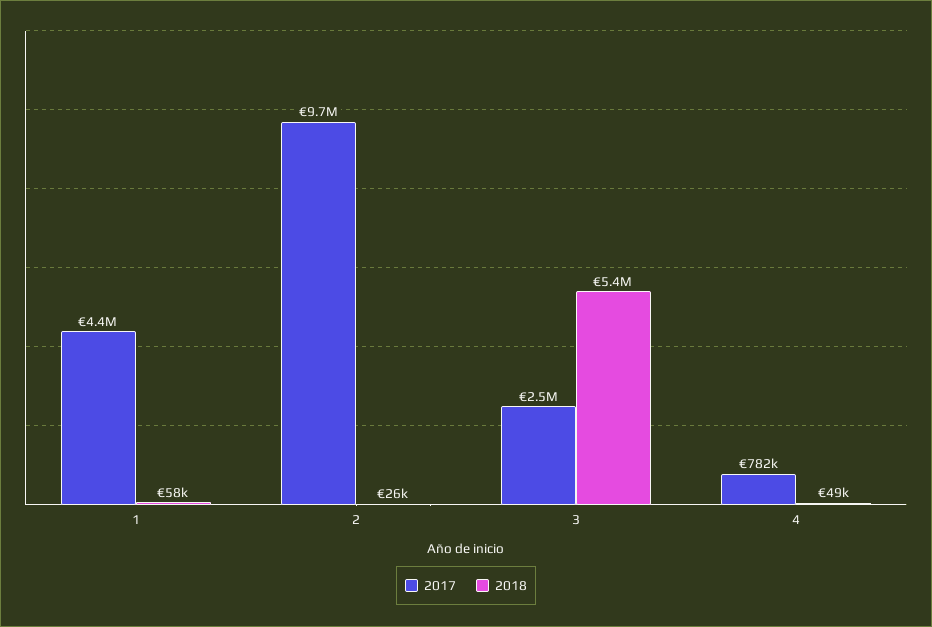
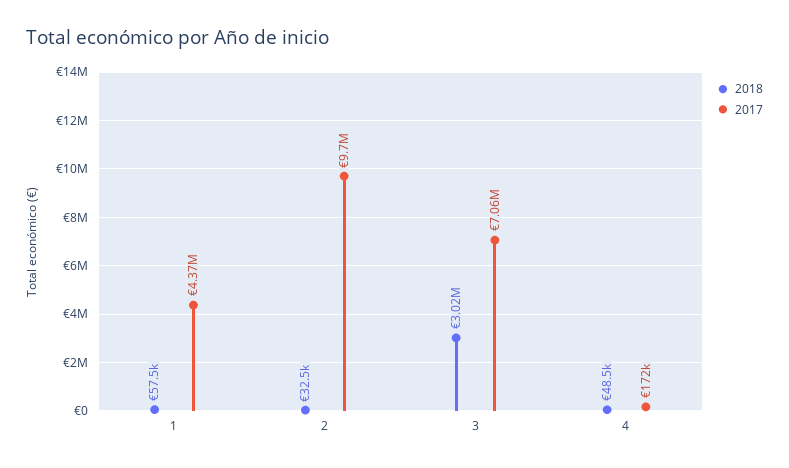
2018, 2: 26000 -> 32500
2017, 3: 2500000 -> 7060000
2018, 3: 5400000 -> 3020000
2017, 4: 782000 -> 172000

